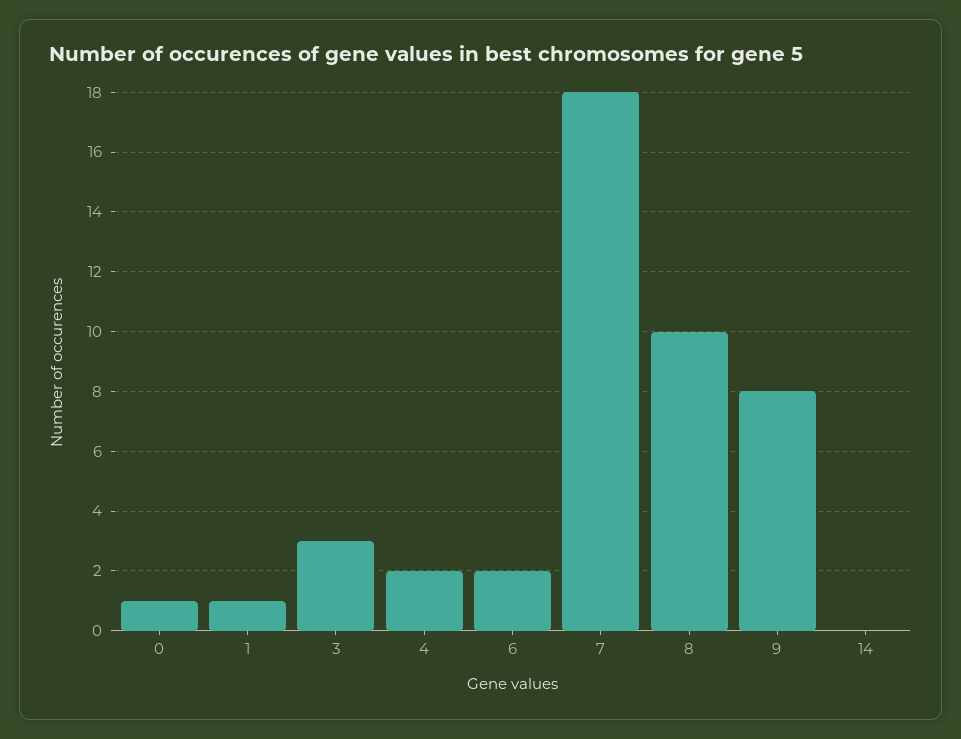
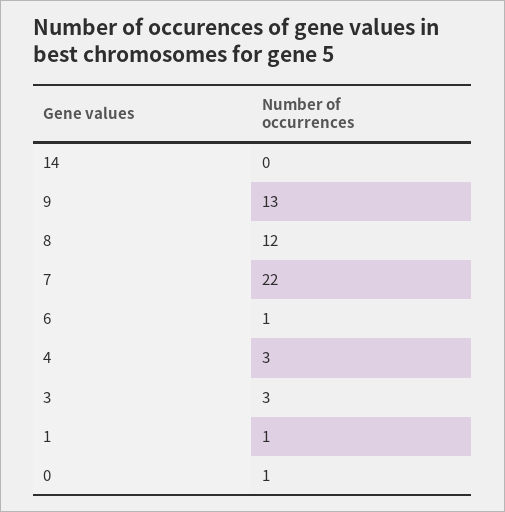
4: 2 -> 3
6: 2 -> 1
7: 18 -> 22
8: 10 -> 12
9: 8 -> 13

